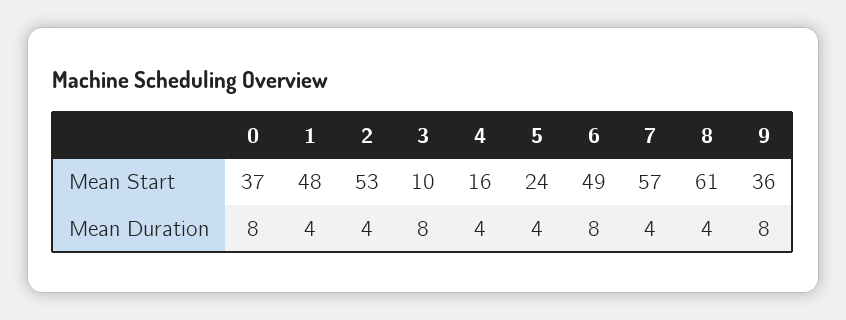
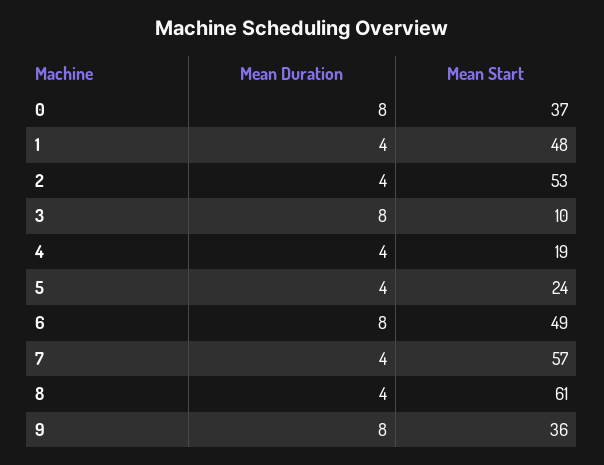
4, Mean Start: 16 -> 19

